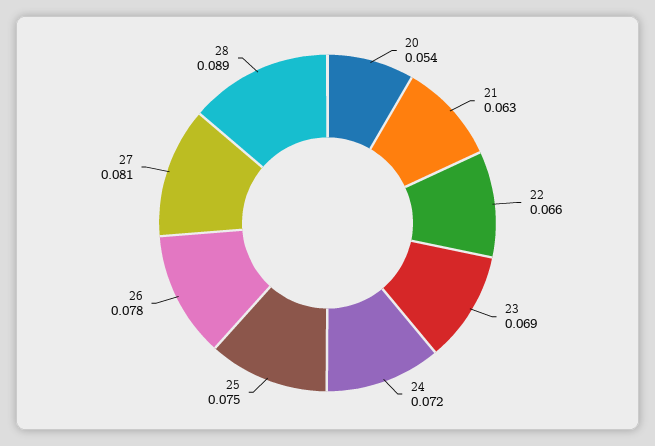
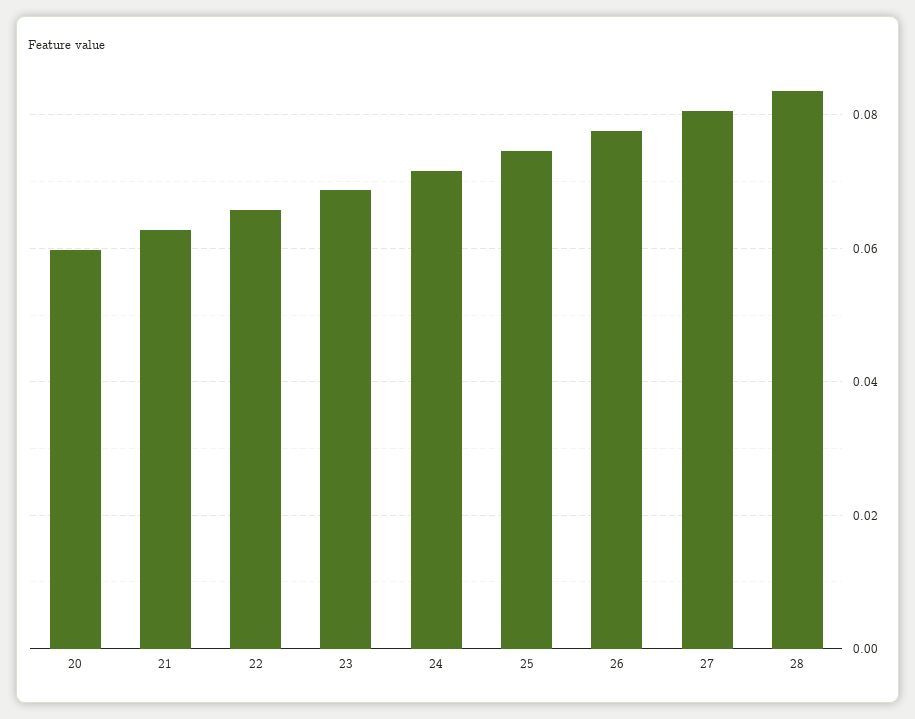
20: 0.054 -> 0.06
28: 0.089 -> 0.084

